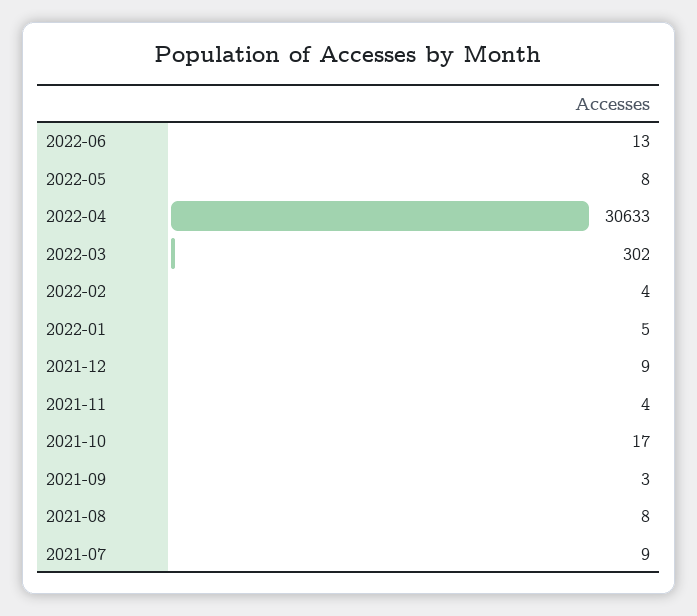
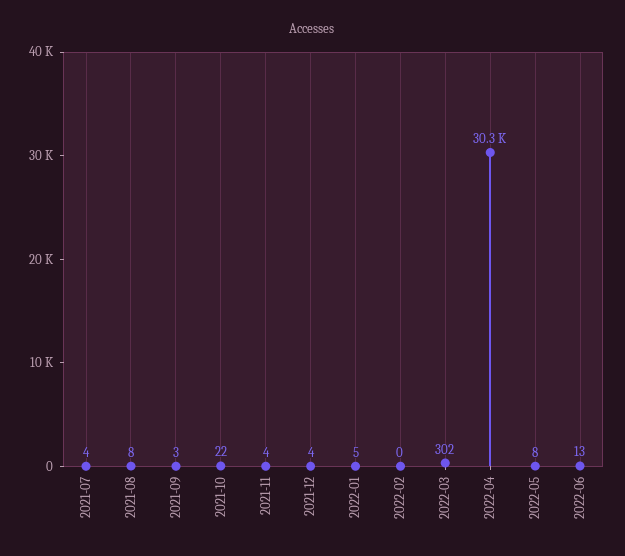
2022-04: 30633 -> 30300
2022-02: 4 -> 0
2021-12: 9 -> 4
2021-10: 17 -> 22
2021-07: 9 -> 4

